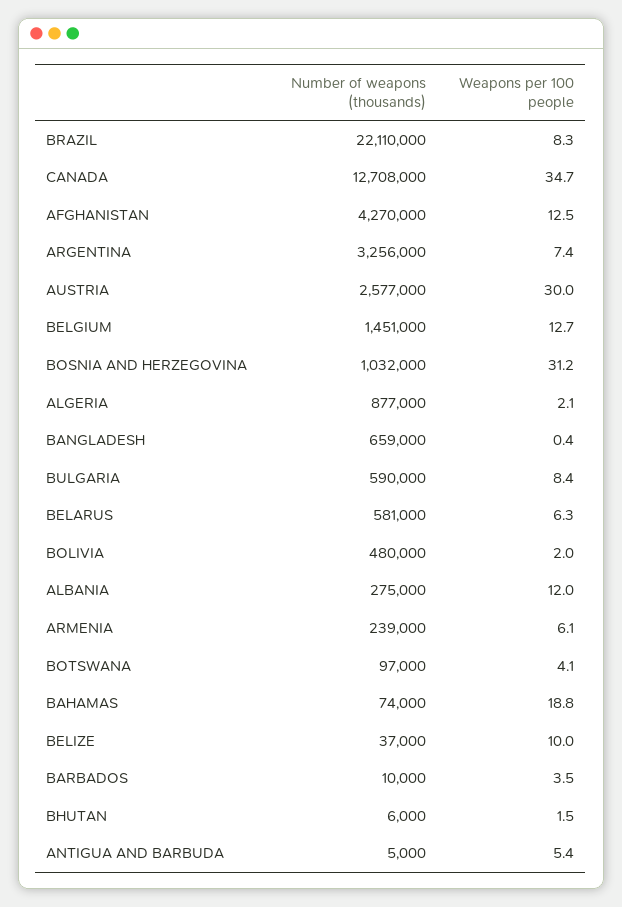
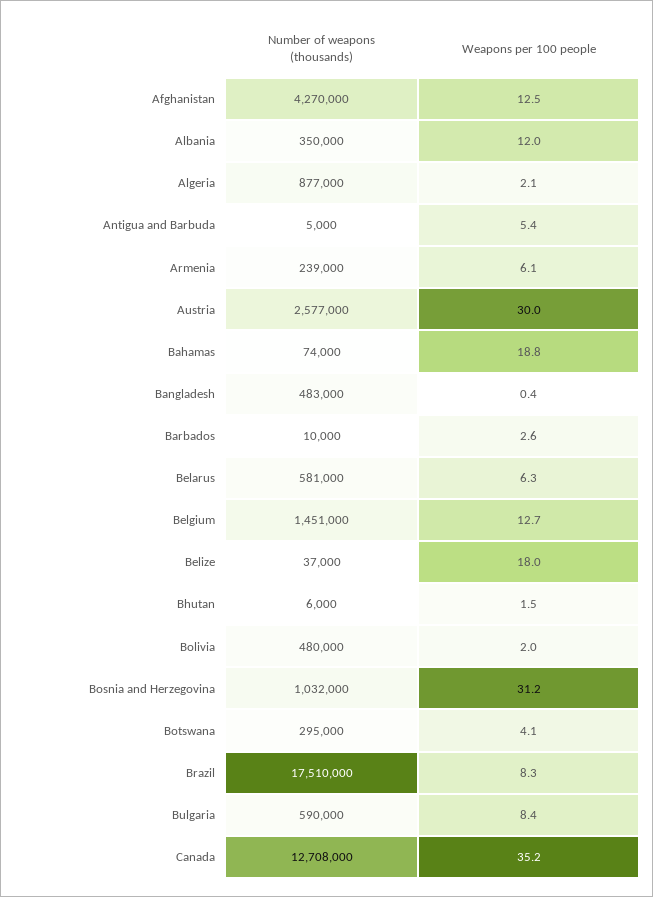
Number of weapons (thousands), BRAZIL: 22110000 -> 17510000
Weapons per 100 people, CANADA: 34.7 -> 35.2
Number of weapons (thousands), ARGENTINA: 3256000 -> none
Weapons per 100 people, ARGENTINA: 7.4 -> none
Number of weapons (thousands), BANGLADESH: 659000 -> 483000
Number of weapons (thousands), ALBANIA: 275000 -> 350000
Number of weapons (thousands), BOTSWANA: 97000 -> 295000
Weapons per 100 people, BELIZE: 10 -> 18
Weapons per 100 people, BARBADOS: 3.5 -> 2.6

